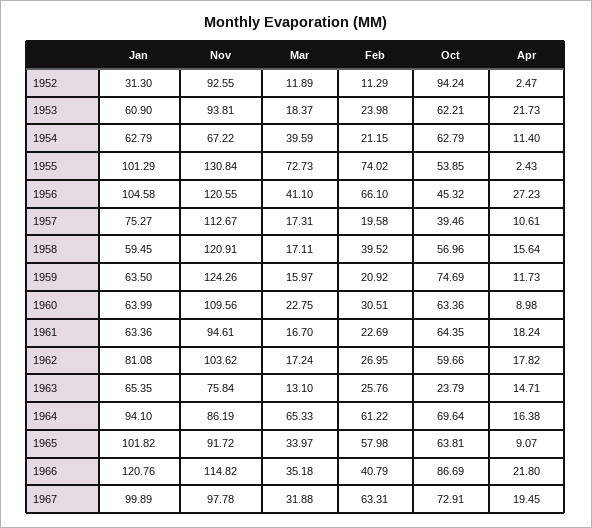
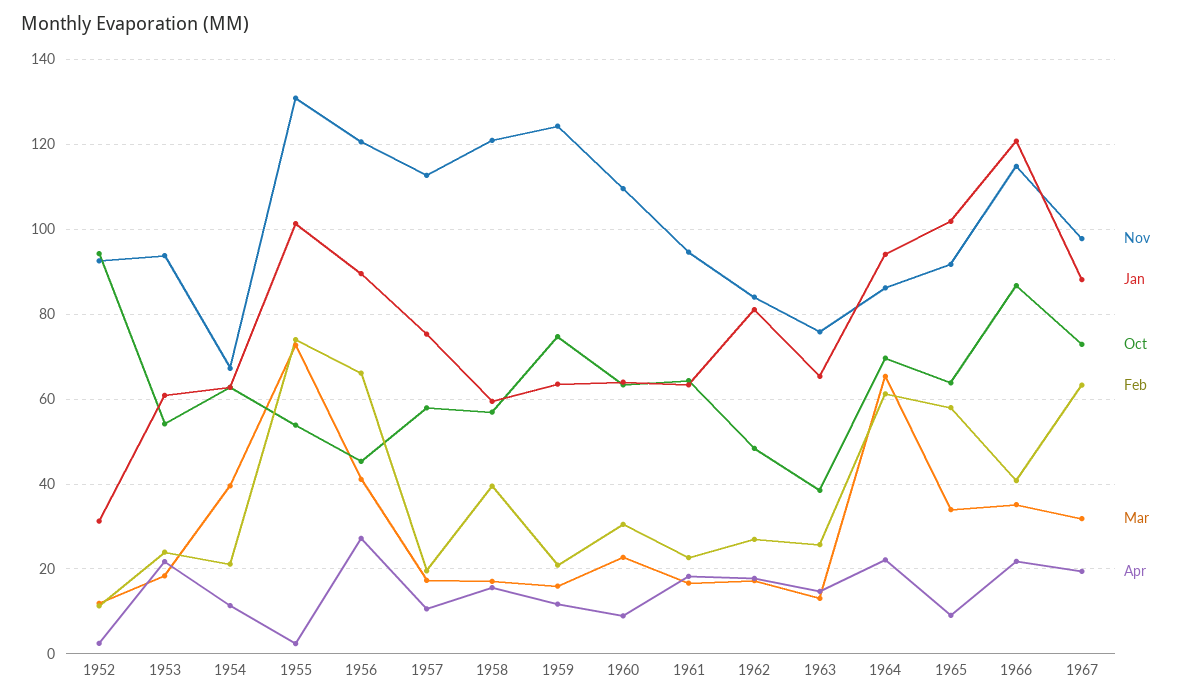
Oct, 1953: 62.21 -> 54
Jan, 1956: 104.58 -> 90
Oct, 1957: 39.46 -> 58
Nov, 1962: 103.62 -> 84
Oct, 1962: 59.66 -> 48
Oct, 1963: 23.79 -> 38
Apr, 1964: 16.38 -> 22
Jan, 1967: 99.89 -> 88

